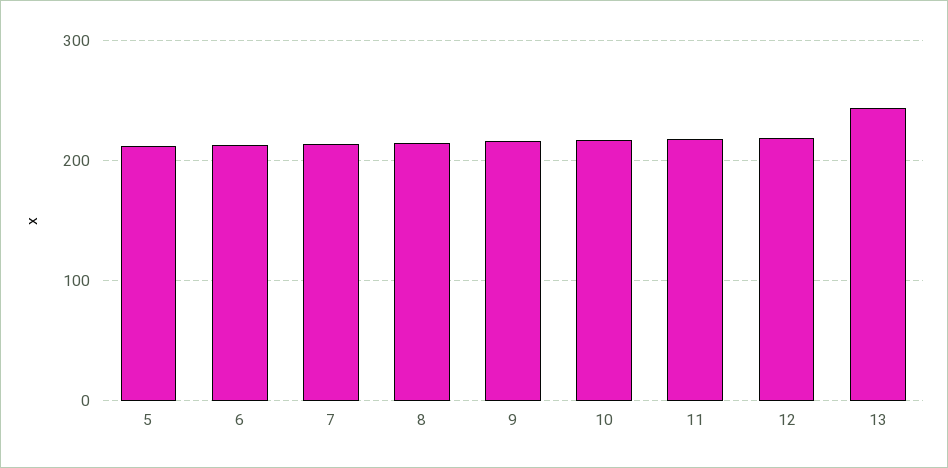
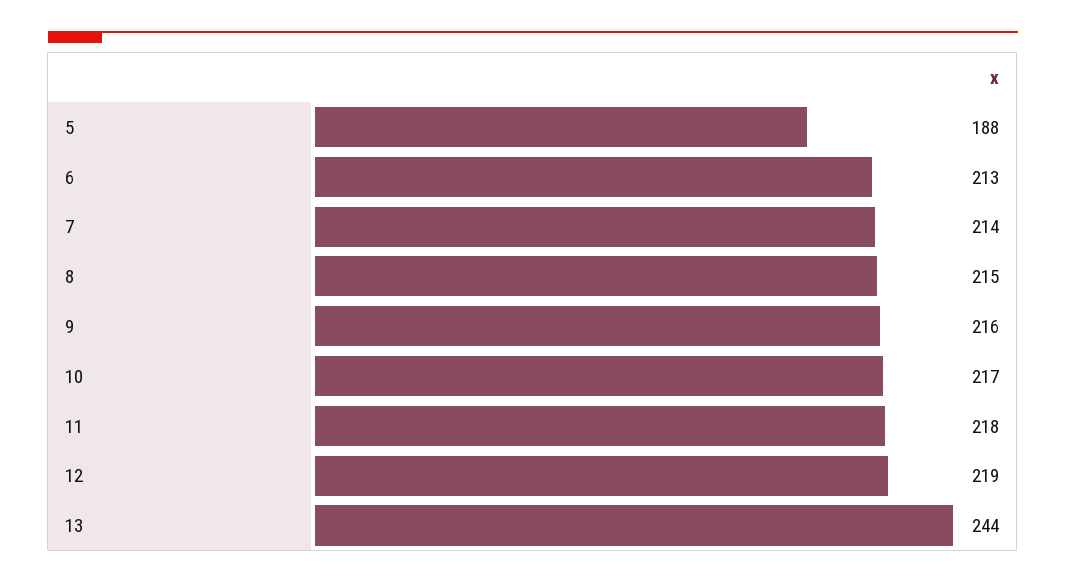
5: 210 -> 188

